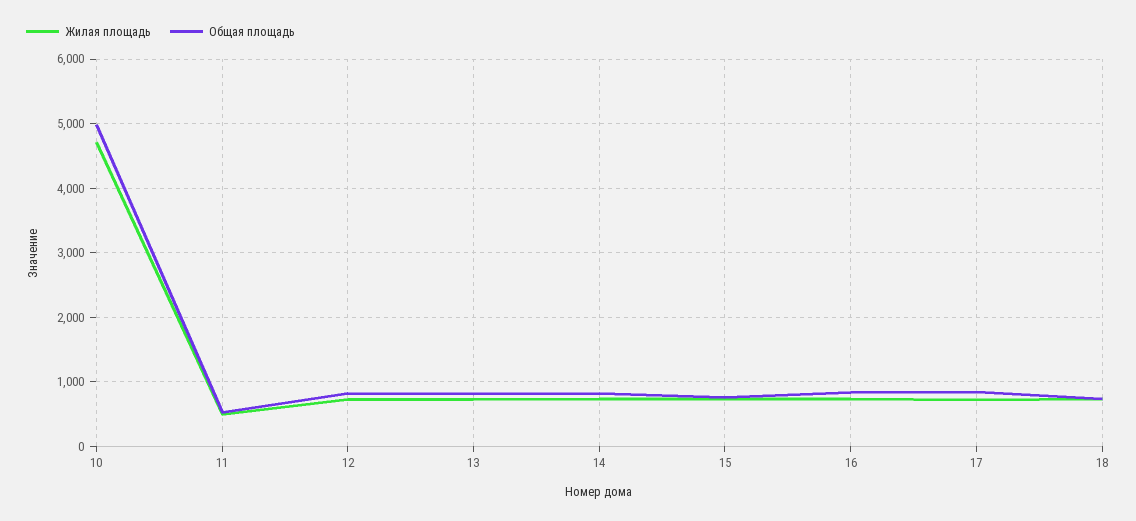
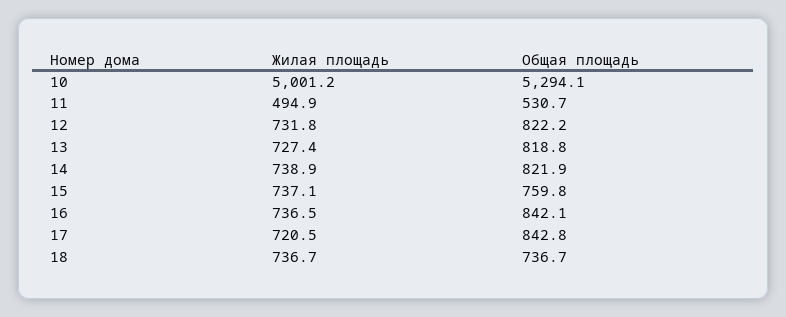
Жилая площадь, 10: 4700 -> 5001.2
Общая площадь, 10: 5000 -> 5294.1

